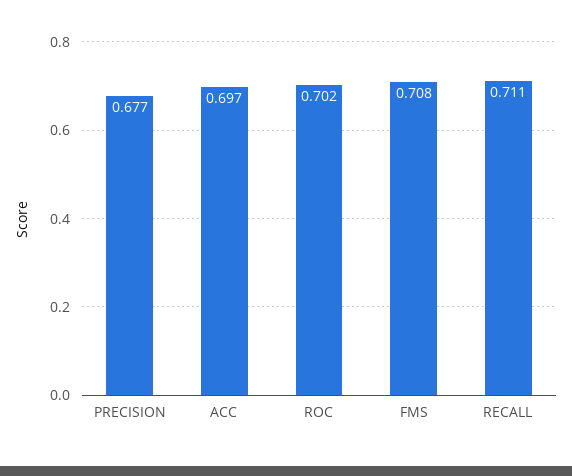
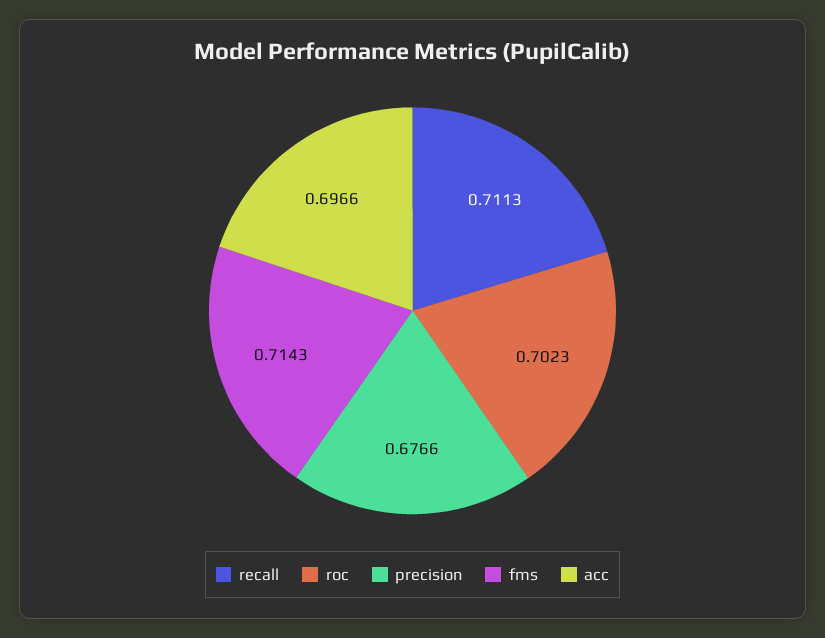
FMS: 0.708 -> 0.7143

